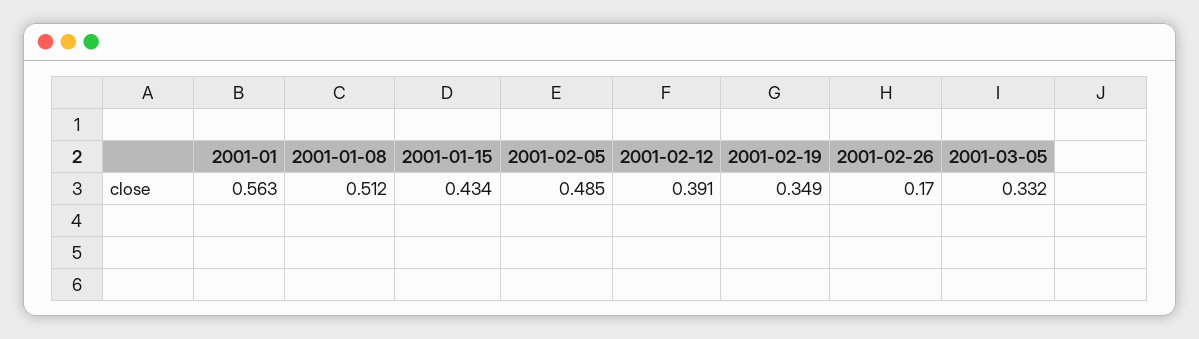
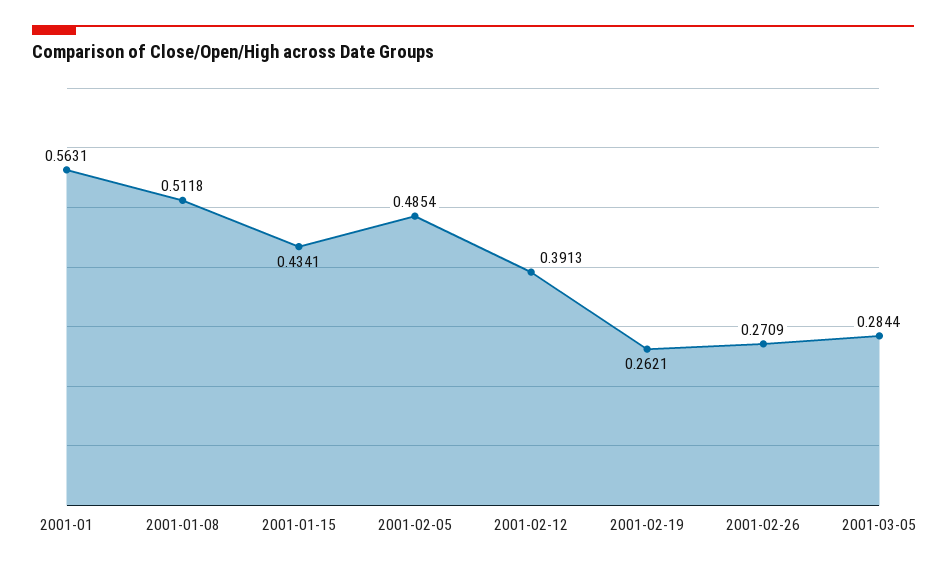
2001-02-19: 0.349 -> 0.2621
2001-02-26: 0.17 -> 0.2709
2001-03-05: 0.332 -> 0.2844

